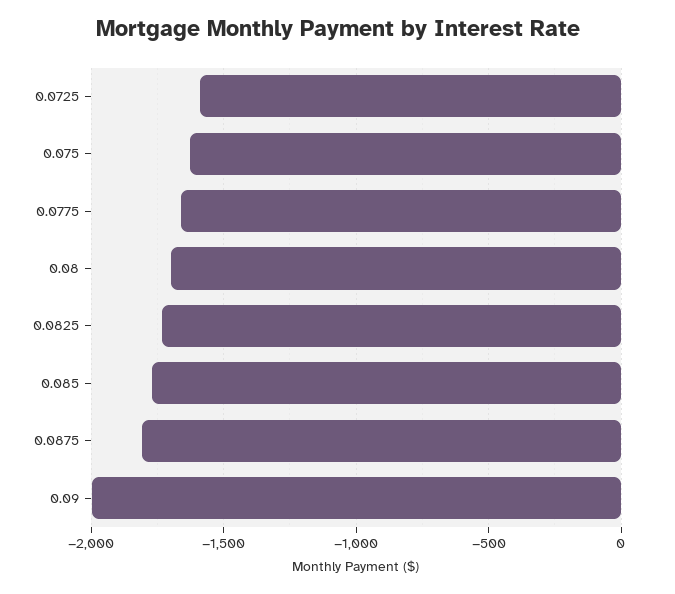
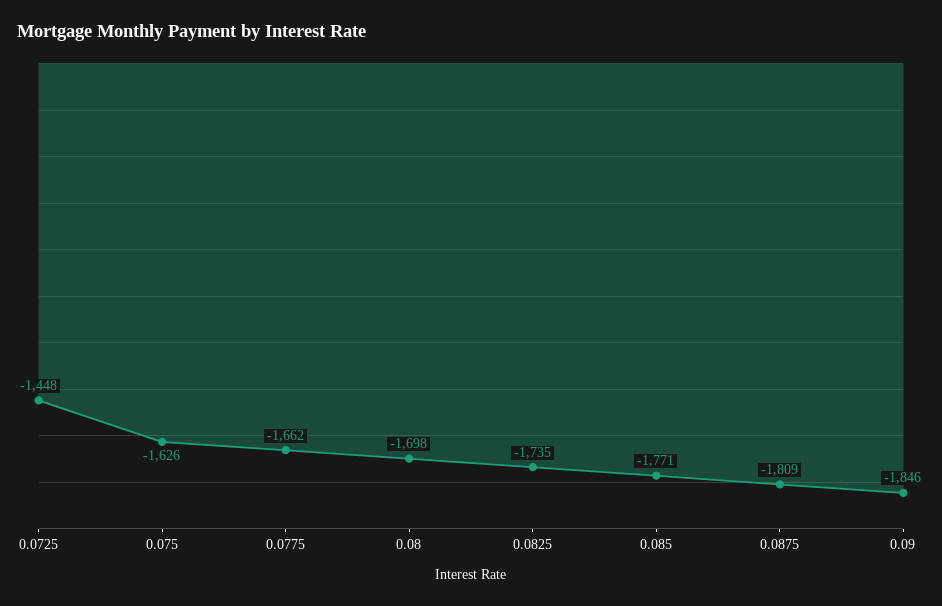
0.0725: -1600 -> -1448
0.09: -2000 -> -1846

